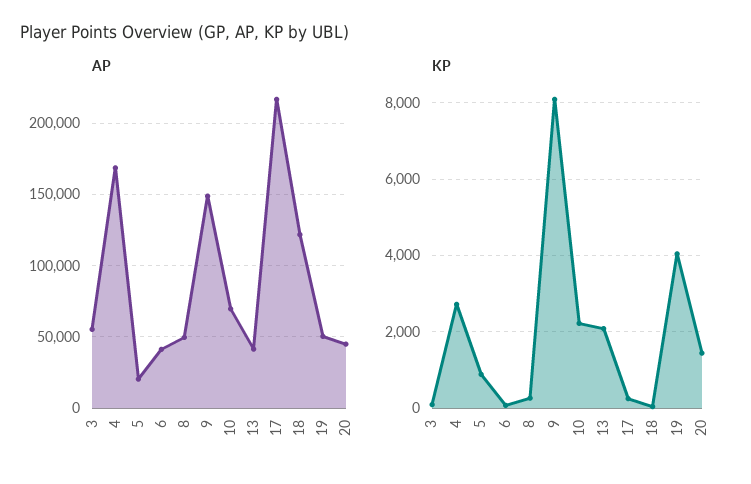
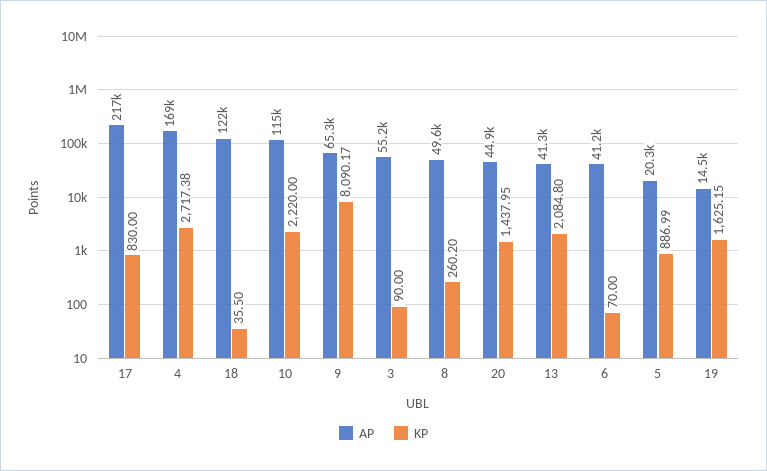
AP, 9: 150000 -> 65300
AP, 10: 70000 -> 115000
AP, 19: 50000 -> 14500
KP, 17: 200 -> 830
KP, 19: 4000 -> 1625.15

